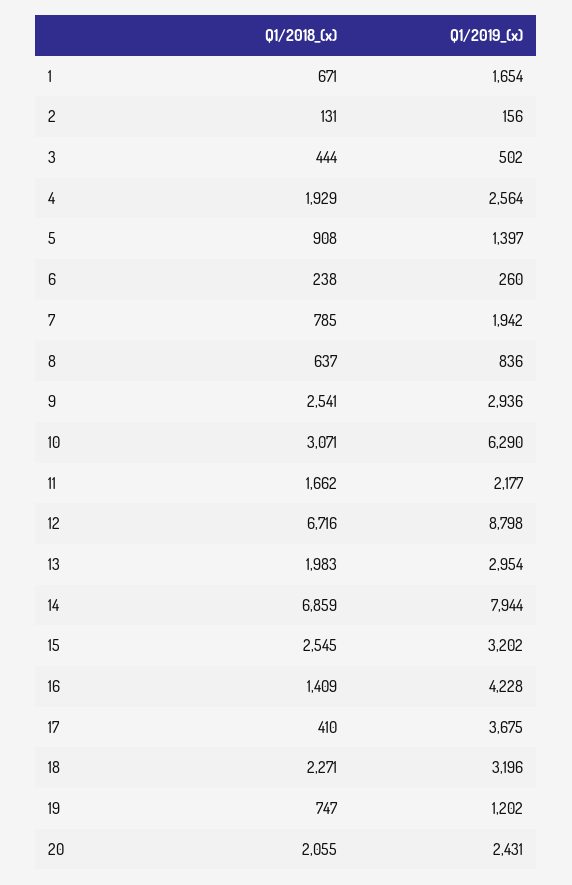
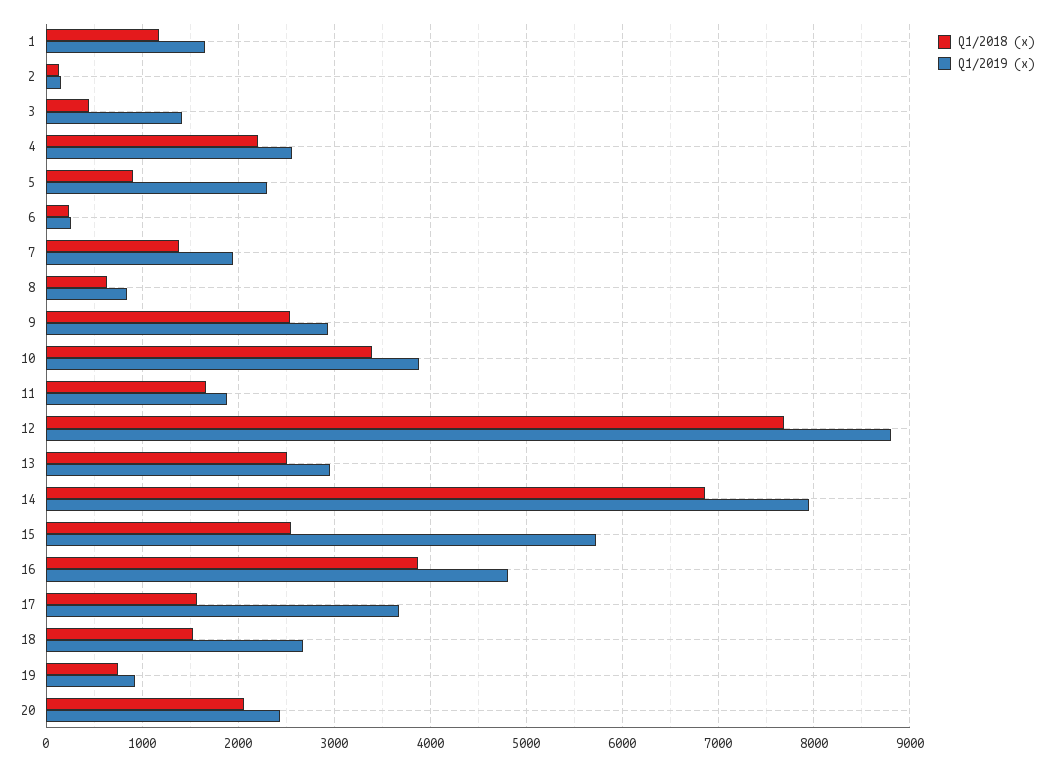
Q1/2018_(x), 1: 671 -> 1200
Q1/2019_(x), 3: 502 -> 1400
Q1/2018_(x), 4: 1929 -> 2200
Q1/2019_(x), 5: 1397 -> 2300
Q1/2018_(x), 7: 785 -> 1400
Q1/2018_(x), 10: 3071 -> 3400
Q1/2019_(x), 10: 6290 -> 3900
Q1/2019_(x), 11: 2177 -> 1900
Q1/2018_(x), 12: 6716 -> 7700
Q1/2018_(x), 13: 1983 -> 2500
Q1/2019_(x), 15: 3202 -> 5700
Q1/2018_(x), 16: 1409 -> 3900
Q1/2019_(x), 16: 4228 -> 4800
Q1/2018_(x), 17: 410 -> 1600
Q1/2018_(x), 18: 2271 -> 1500
Q1/2019_(x), 18: 3196 -> 2700
Q1/2019_(x), 19: 1202 -> 900

